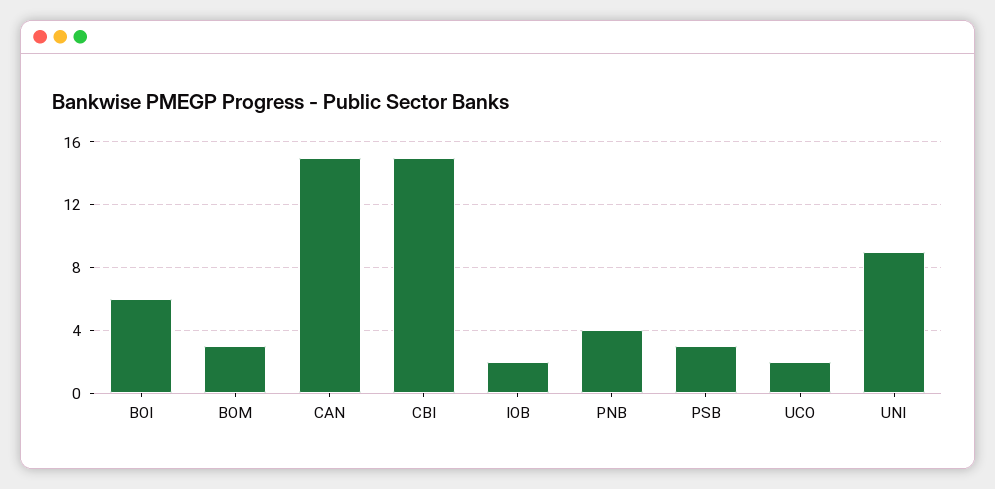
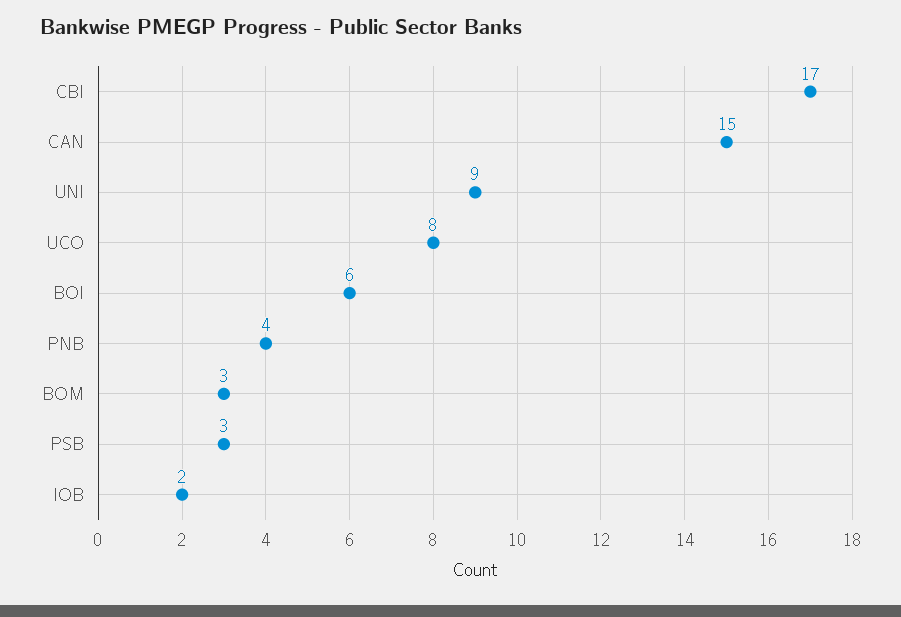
CBI: 15 -> 17
UCO: 2 -> 8

